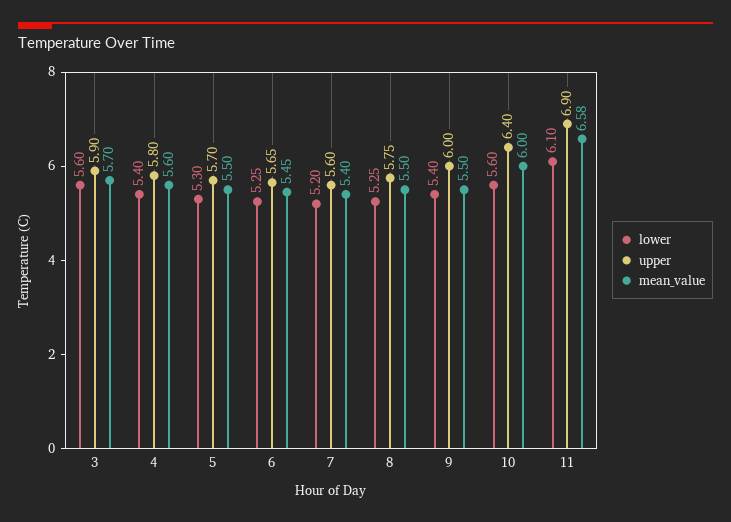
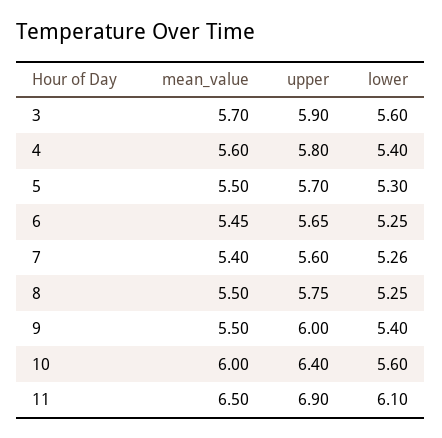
lower, 7: 5.2 -> 5.26
mean_value, 11: 6.58 -> 6.5

